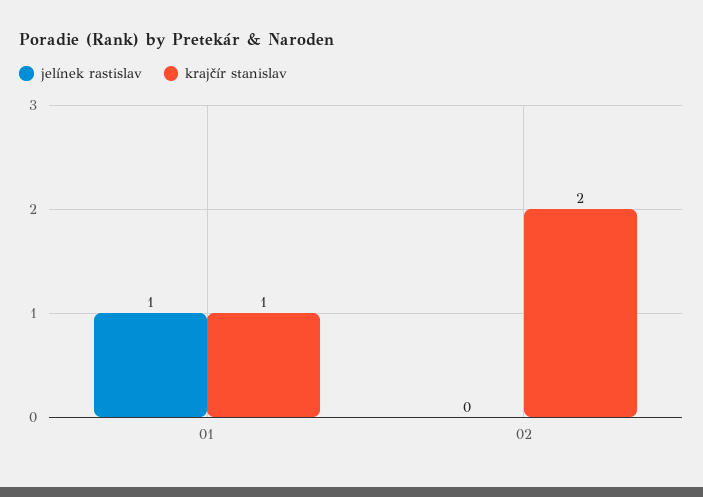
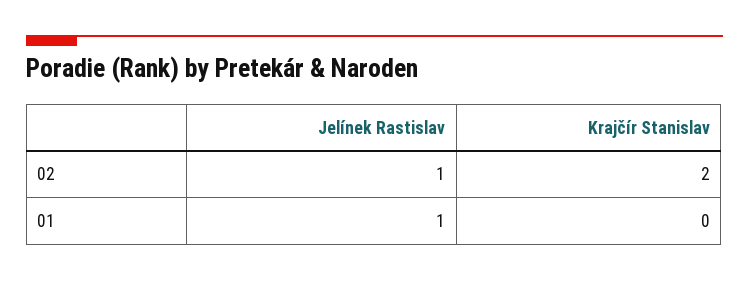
krajčír stanislav, 01: 1 -> 0
jelínek rastislav, 02: 0 -> 1

